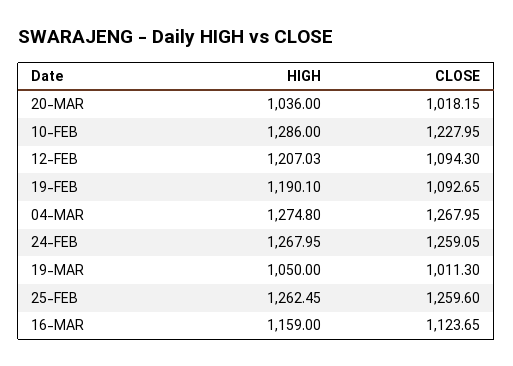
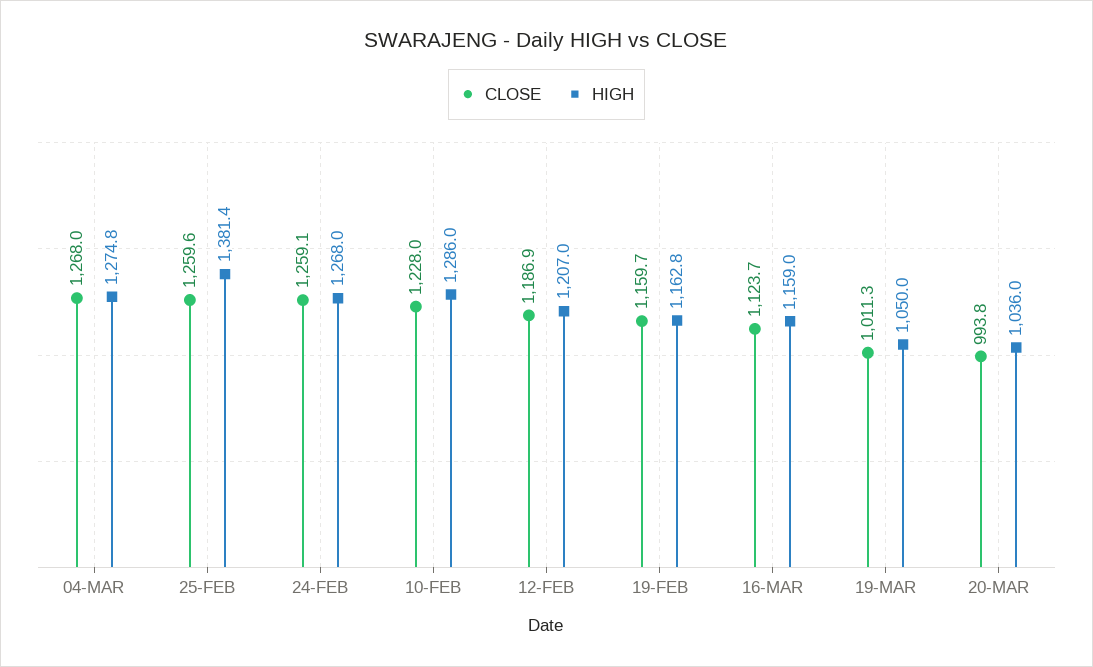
CLOSE, 20-MAR: 1018.15 -> 993.8
CLOSE, 12-FEB: 1094.3 -> 1186.9
HIGH, 19-FEB: 1190.1 -> 1162.8
CLOSE, 19-FEB: 1092.65 -> 1159.7
HIGH, 25-FEB: 1262.45 -> 1381.4

